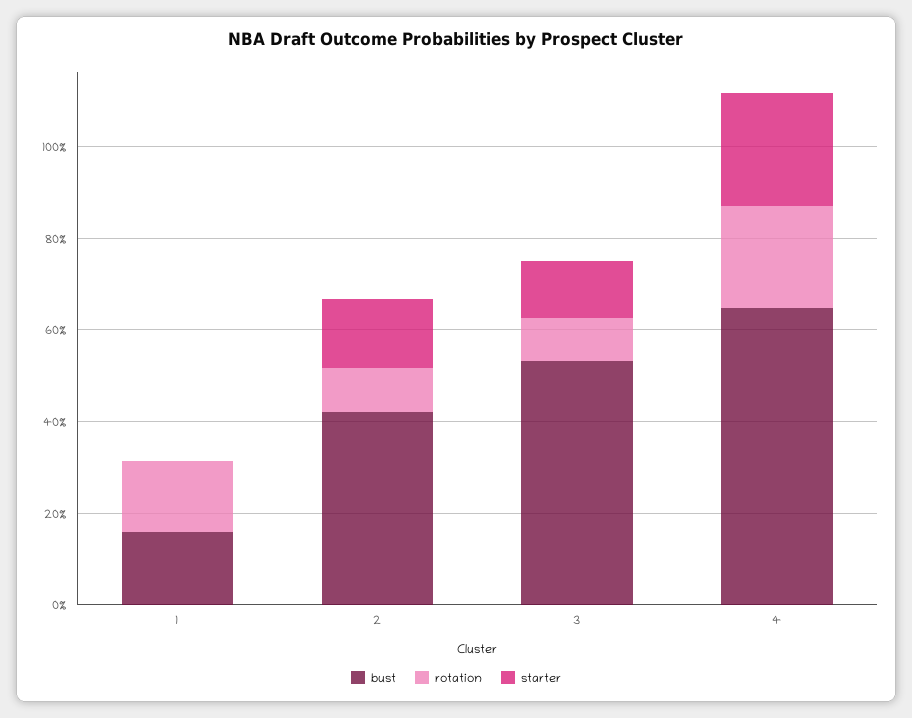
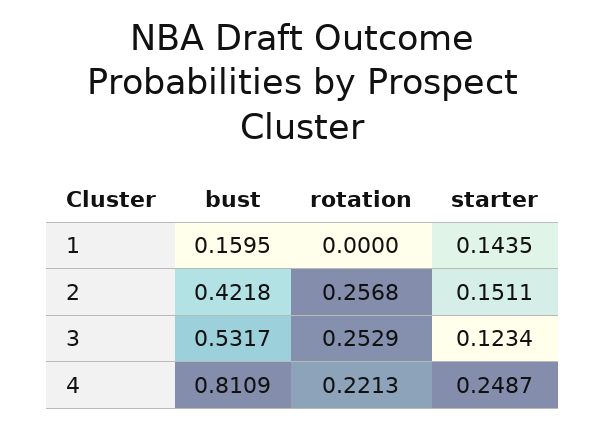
rotation, 1: 0.15 -> 0
starter, 1: 0 -> 0.1435
rotation, 2: 0.1 -> 0.2568
rotation, 3: 0.1 -> 0.2529
bust, 4: 0.65 -> 0.8109

